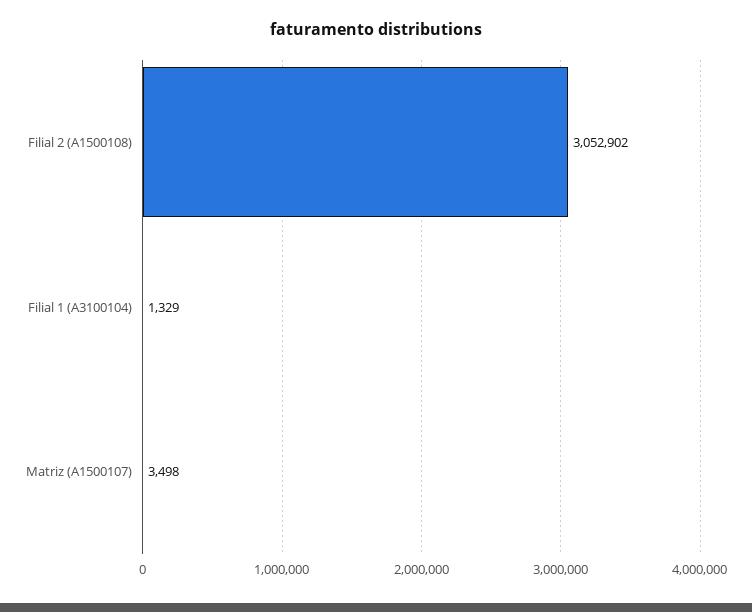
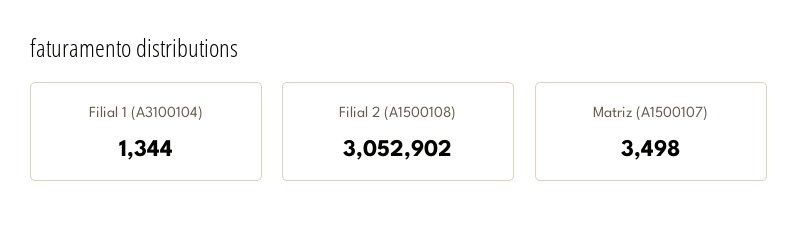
Filial 1 (A3100104): 1329 -> 1344

